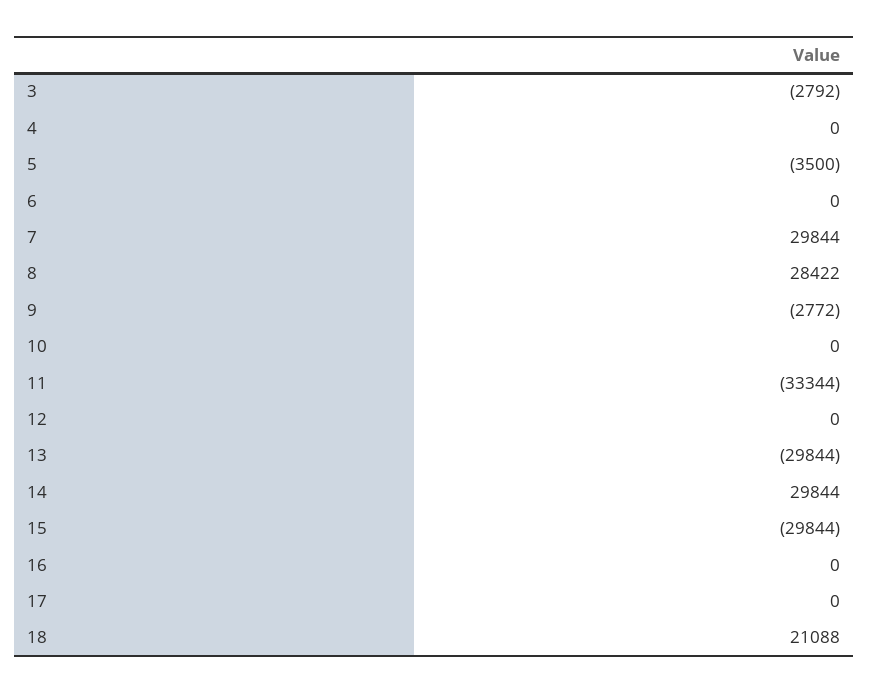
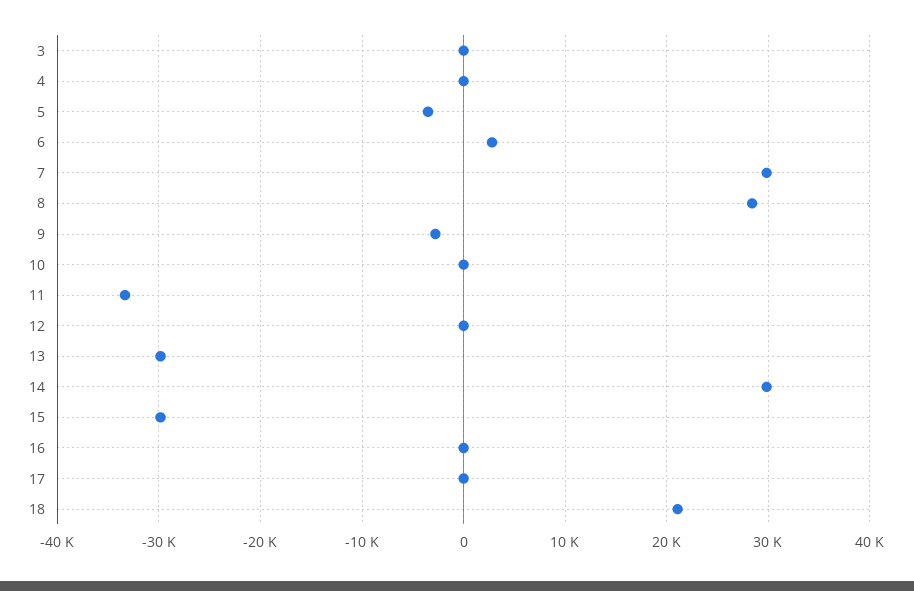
3: -2792 -> 0
6: 0 -> 3000

